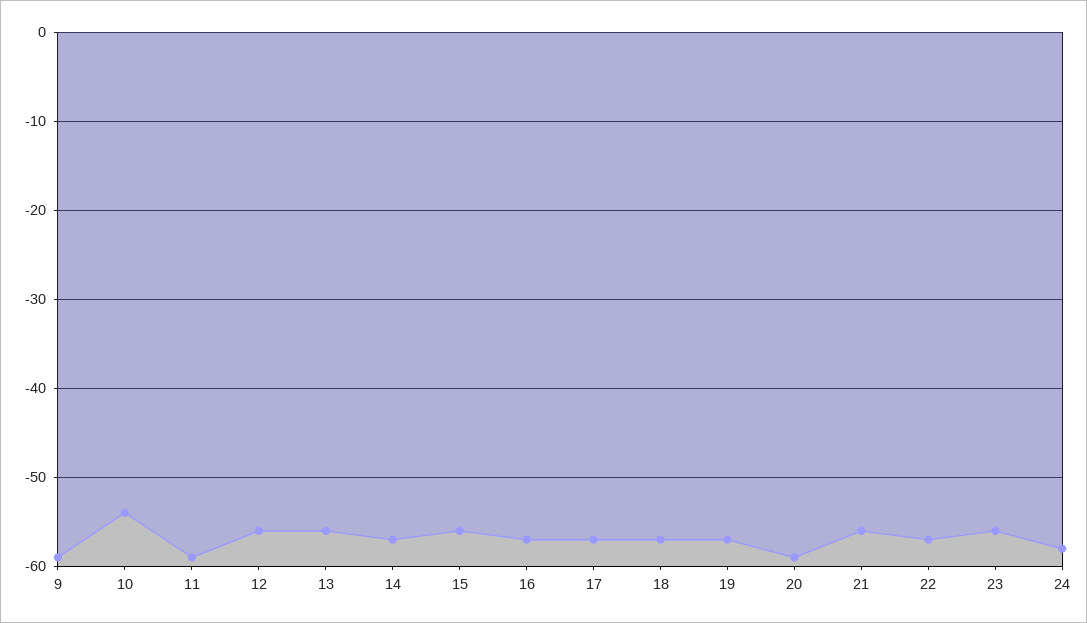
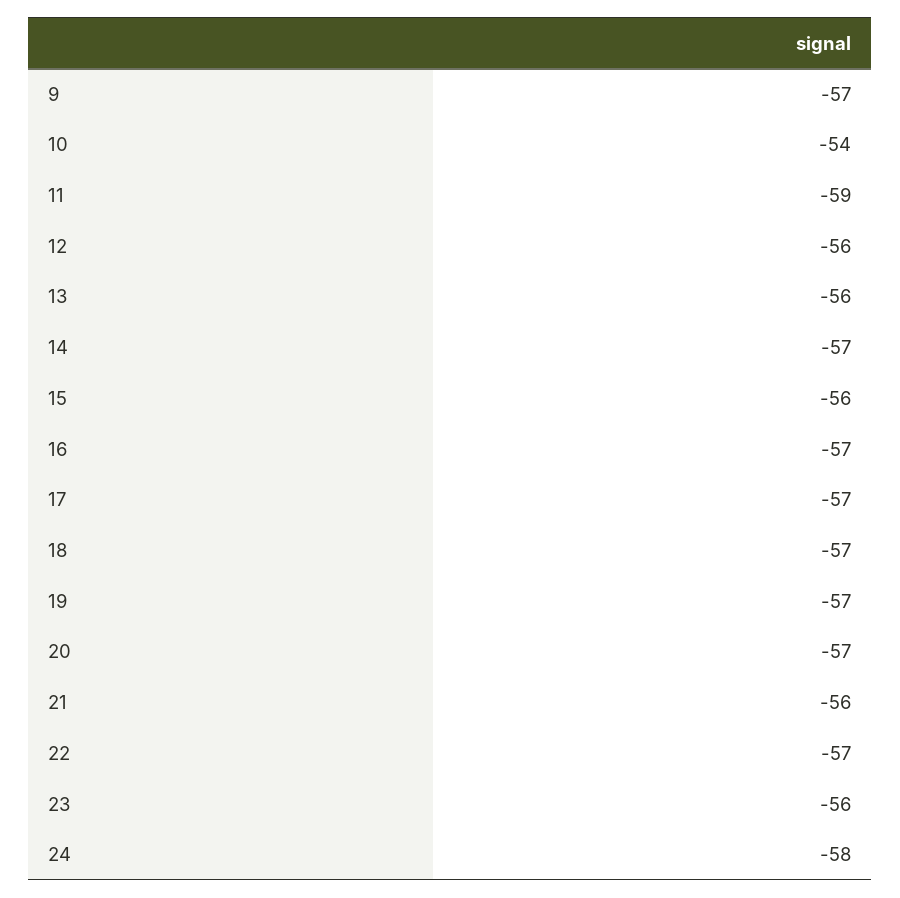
9: -59 -> -57
20: -59 -> -57

